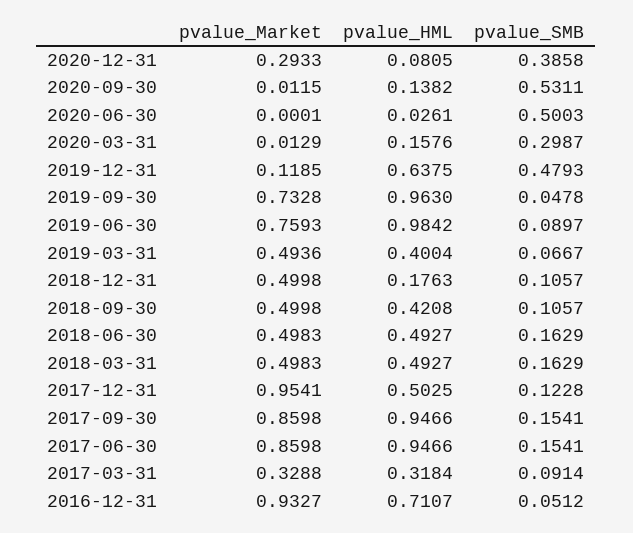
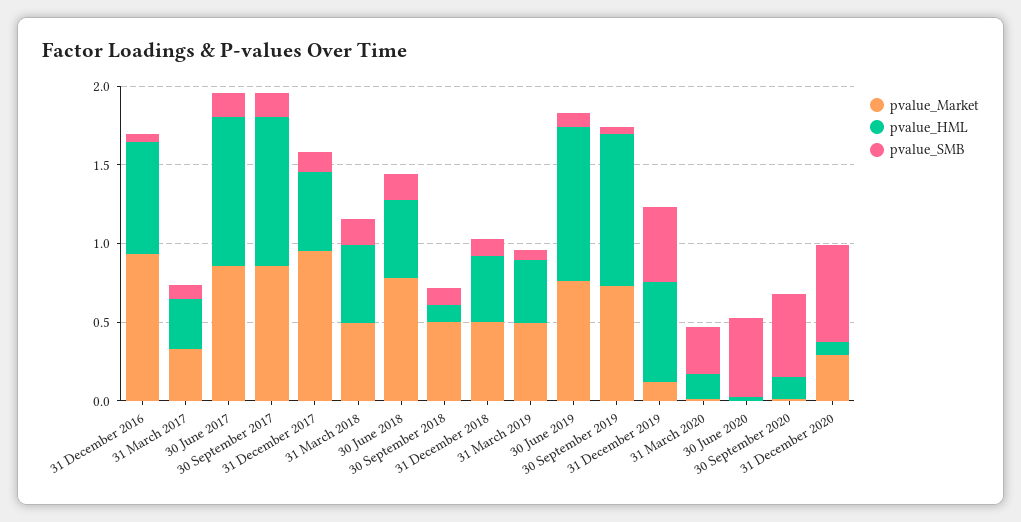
pvalue_SMB, 2020-12-31: 0.3858 -> 0.6
pvalue_HML, 2018-12-31: 0.1763 -> 0.4
pvalue_HML, 2018-09-30: 0.4208 -> 0.1
pvalue_Market, 2018-06-30: 0.4983 -> 0.8

